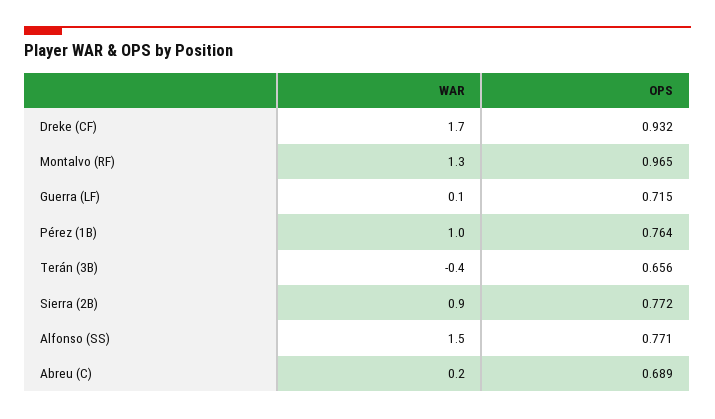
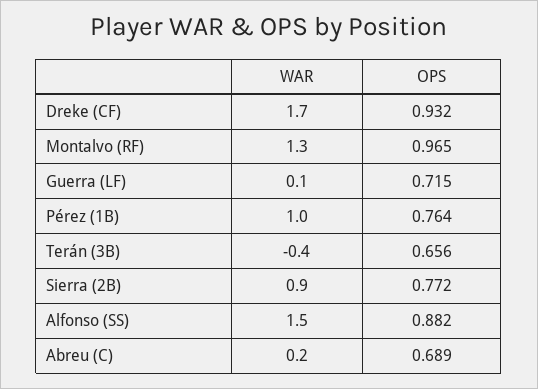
OPS, Alfonso (SS): 0.771 -> 0.882

